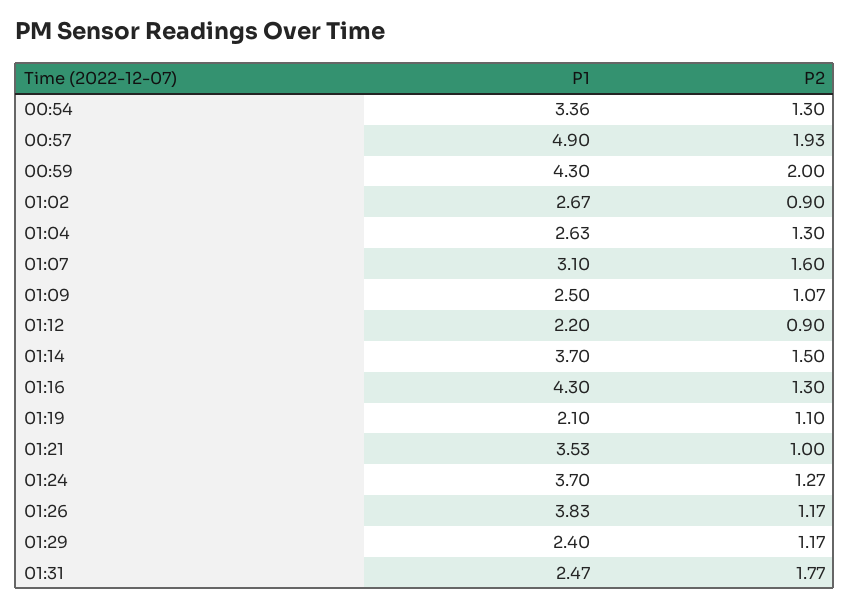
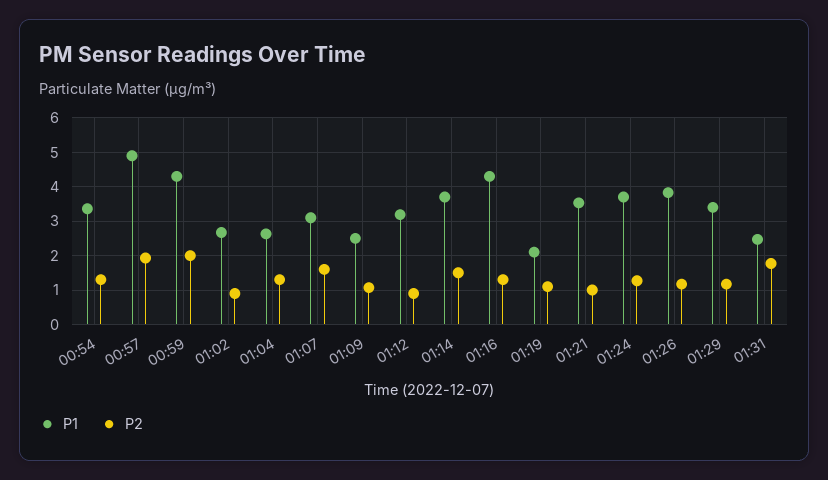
P1, 01:12: 2.2 -> 3.2
P1, 01:29: 2.4 -> 3.4

